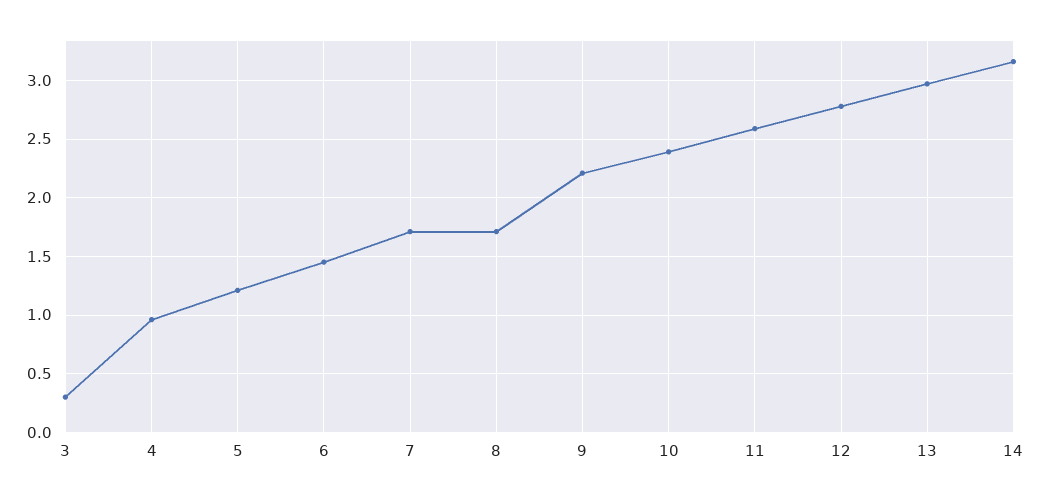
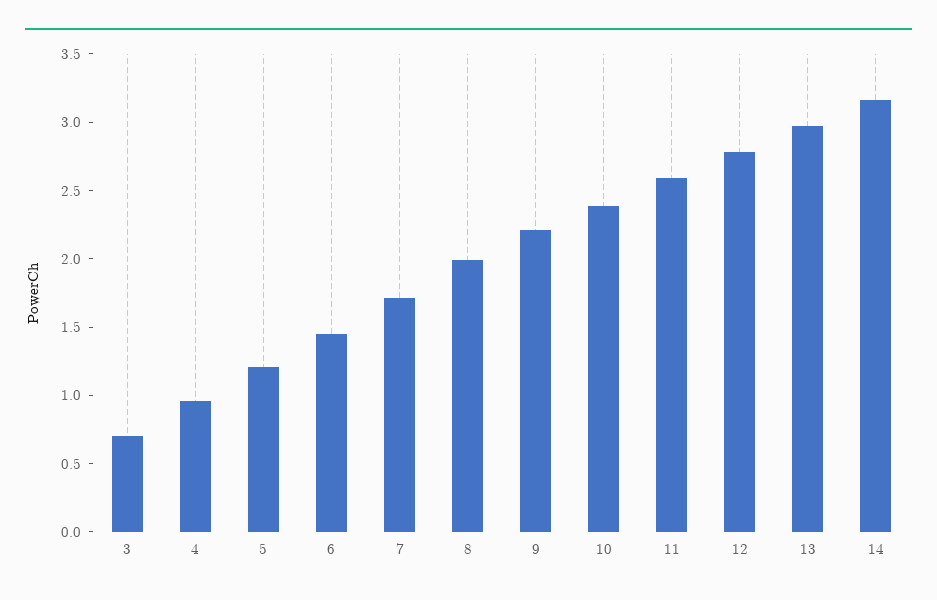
3: 0.3 -> 0.7
8: 1.7 -> 2

